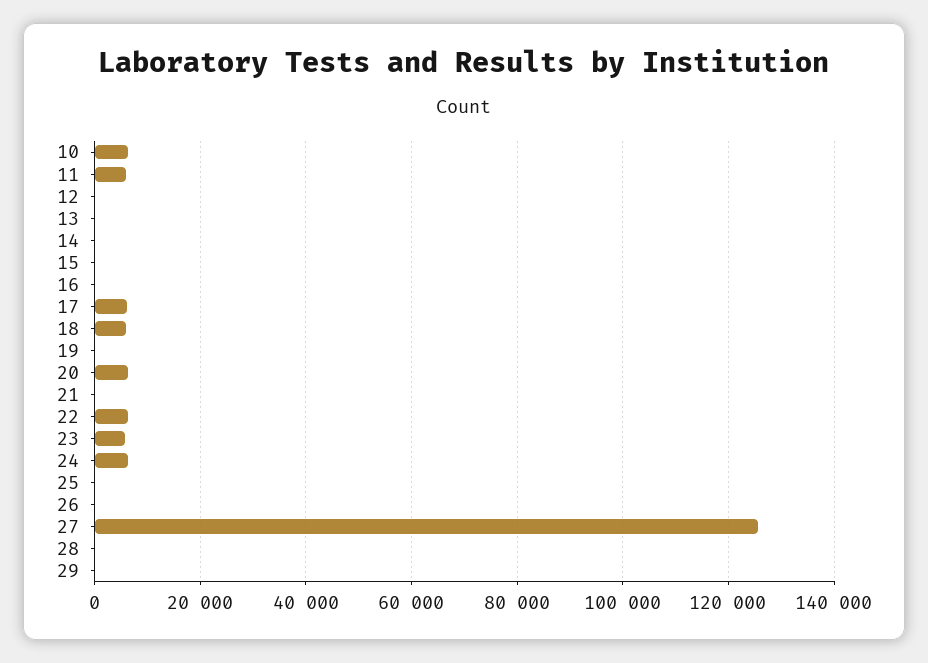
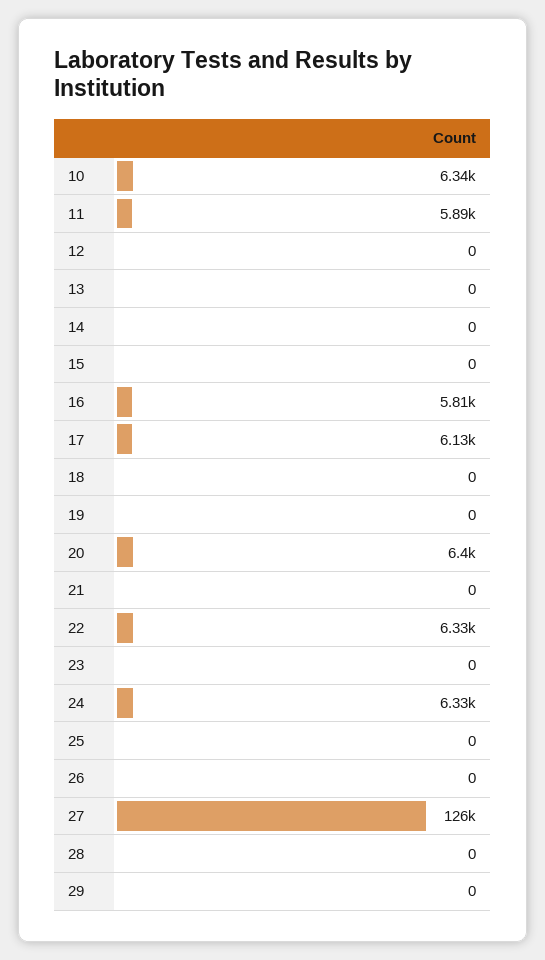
16: 0 -> 5810
18: 6000 -> 0
23: 6000 -> 0

